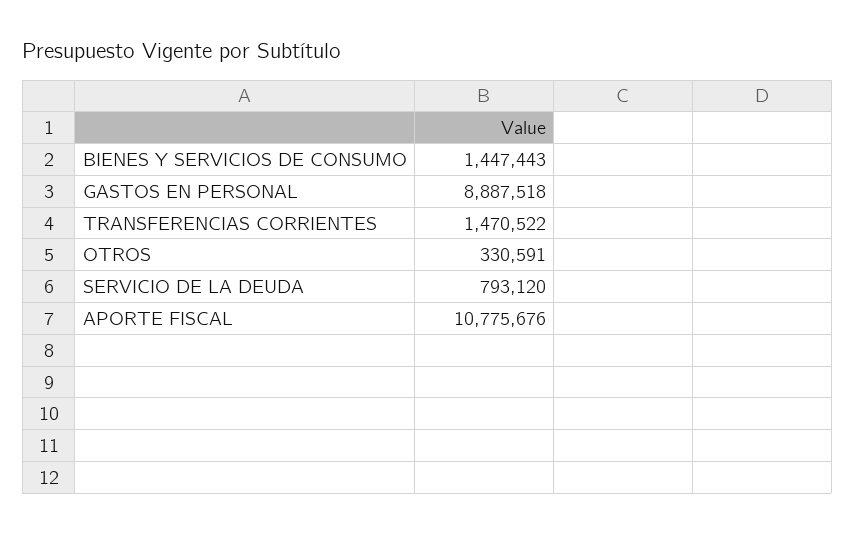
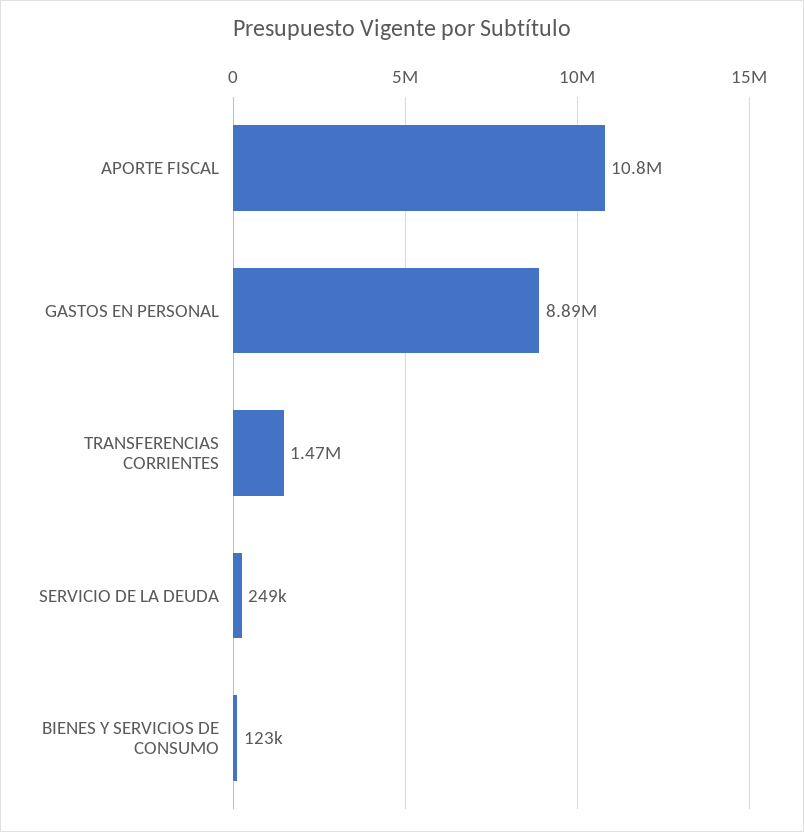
BIENES Y SERVICIOS DE CONSUMO: 1447443 -> 123000
OTROS: 330591 -> none
SERVICIO DE LA DEUDA: 793120 -> 249000

